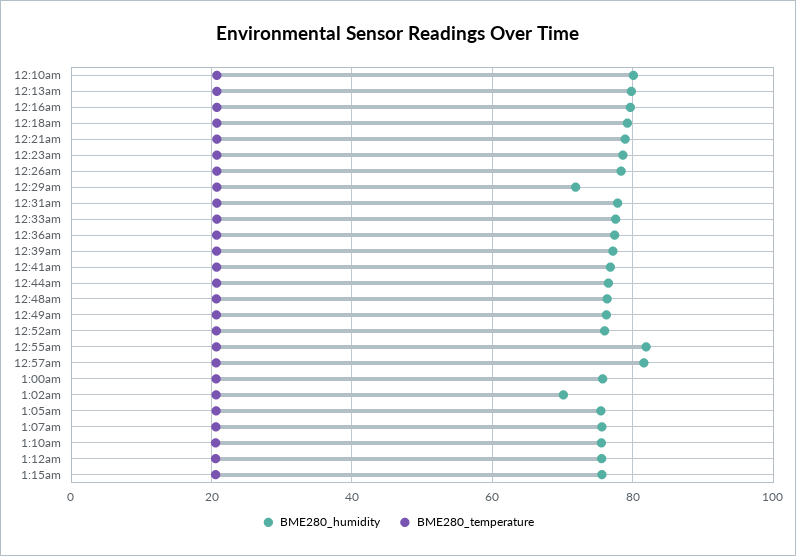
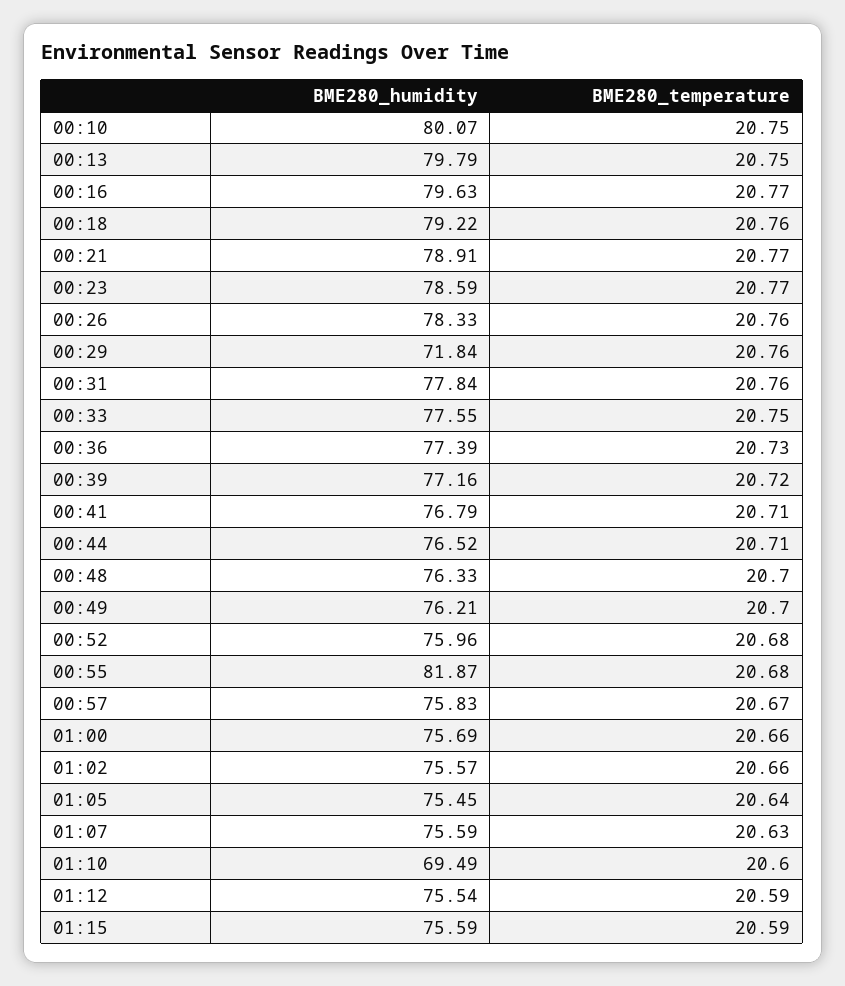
BME280_humidity, 12:57am: 82 -> 75.83
BME280_humidity, 1:02am: 70 -> 75.57
BME280_humidity, 1:10am: 76 -> 69.49

